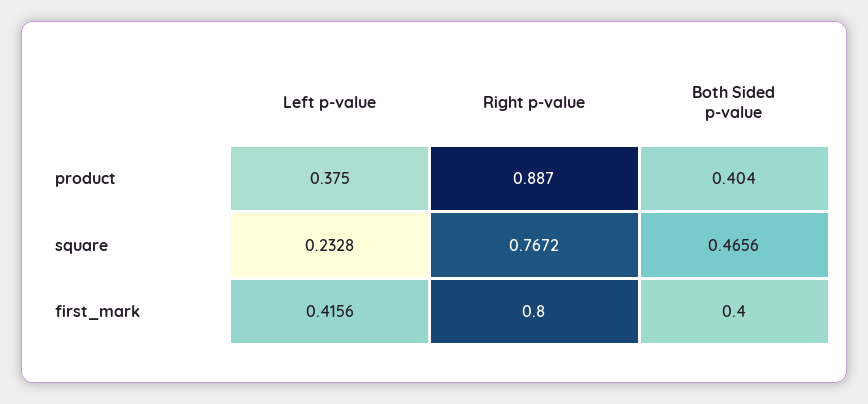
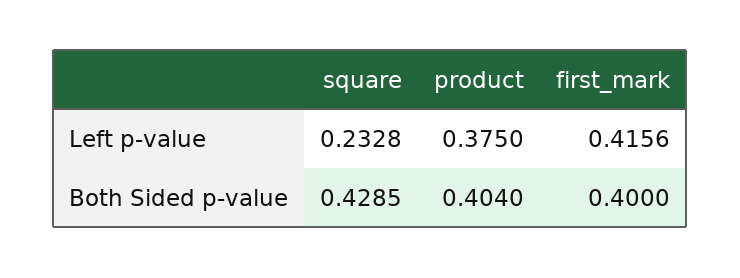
Right p-value, product: 0.887 -> none
Right p-value, square: 0.7672 -> none
Both Sided p-value, square: 0.4656 -> 0.4285
Right p-value, first_mark: 0.8 -> none

